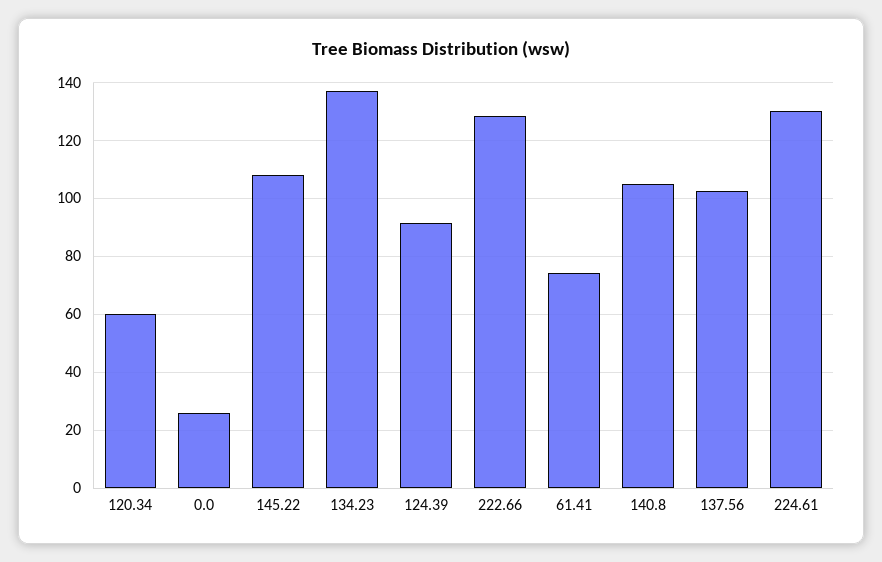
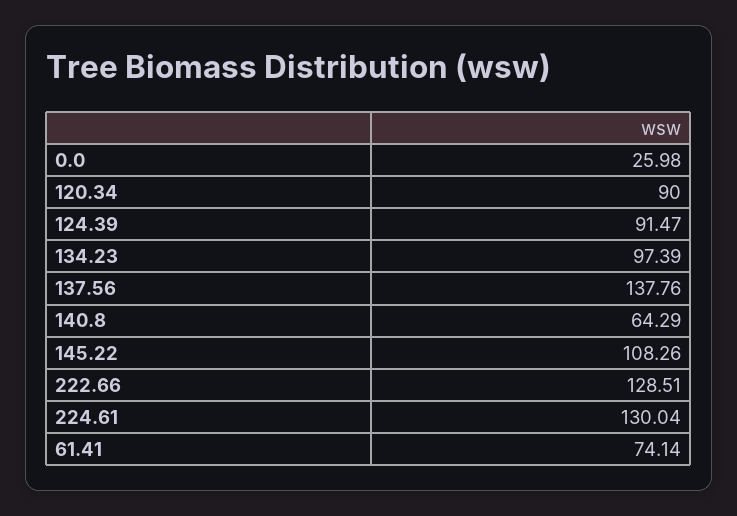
120.34: 60 -> 90
134.23: 137.5 -> 97.39
140.8: 105 -> 64.29
137.56: 102.5 -> 137.76

